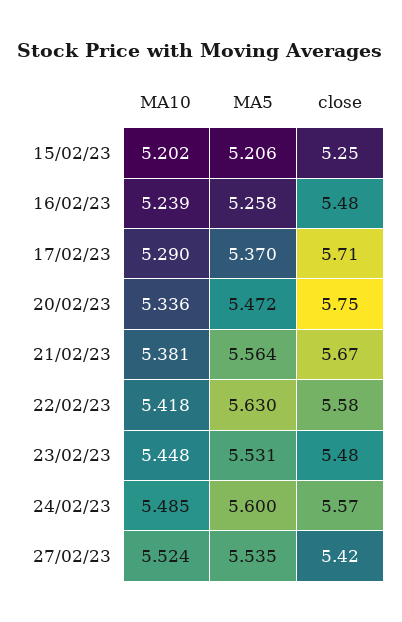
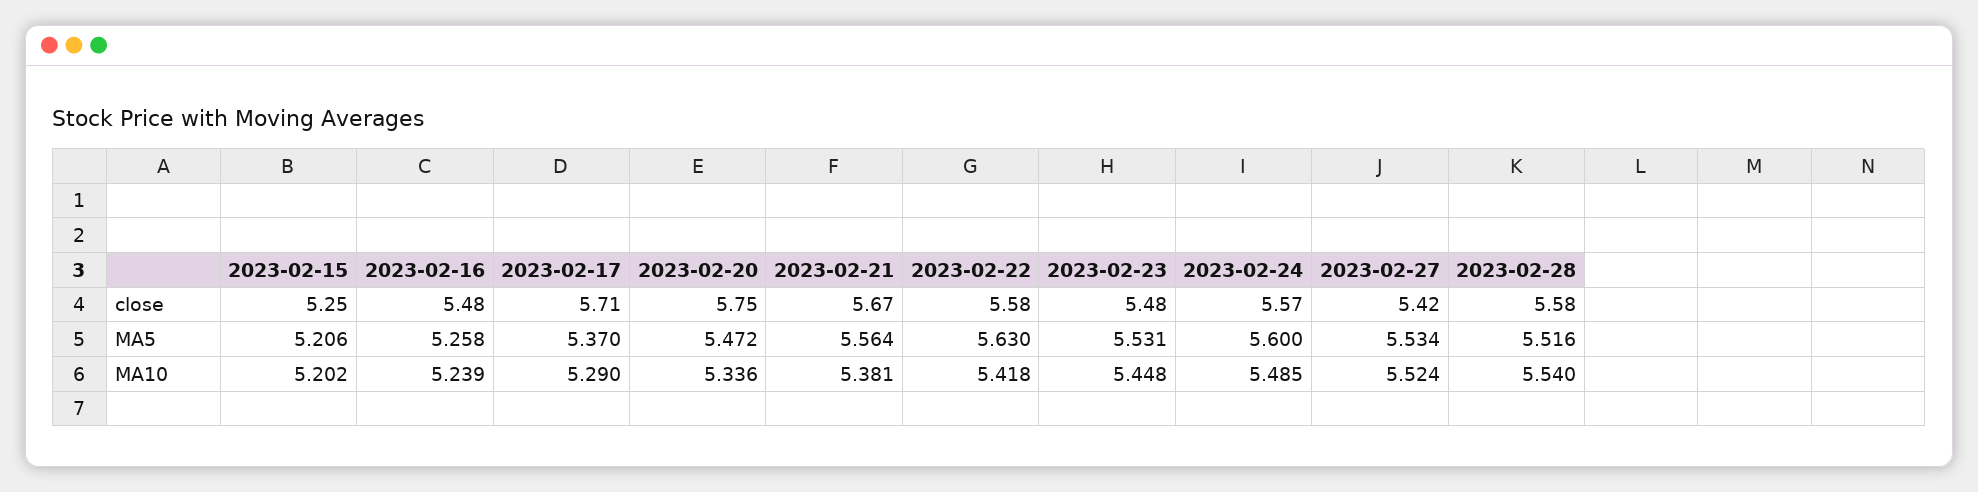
MA5, 27/02/23: 5.535 -> 5.534
close, 2023-02-28: none -> 5.58
MA5, 2023-02-28: none -> 5.516
MA10, 2023-02-28: none -> 5.54

